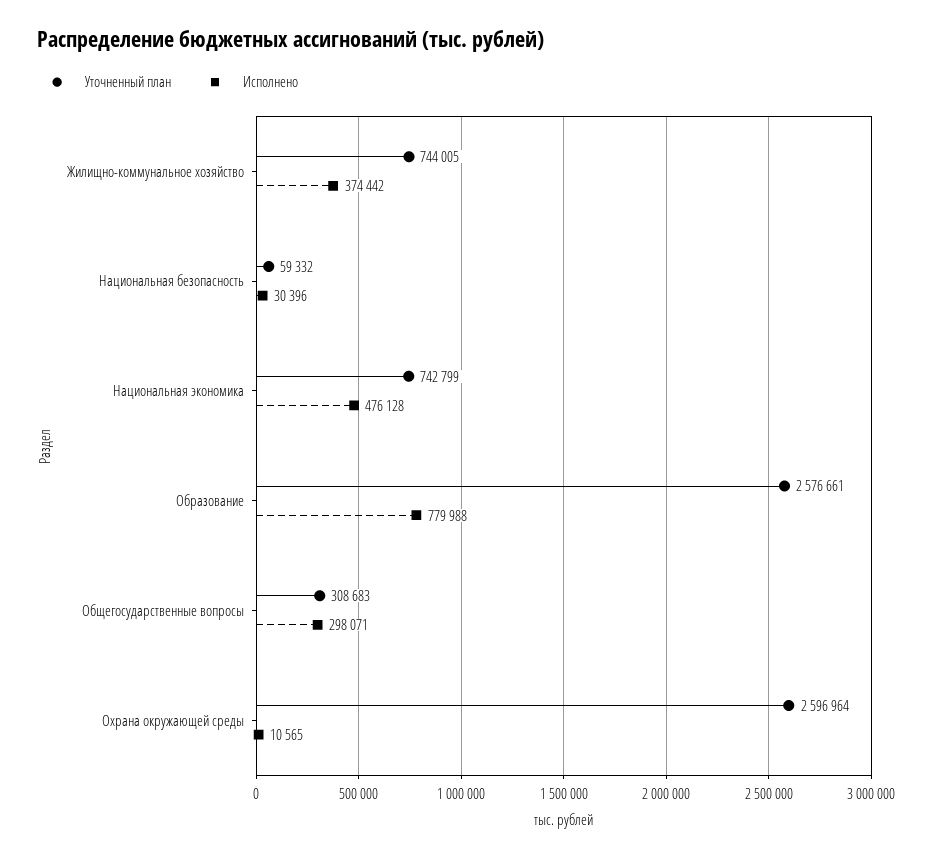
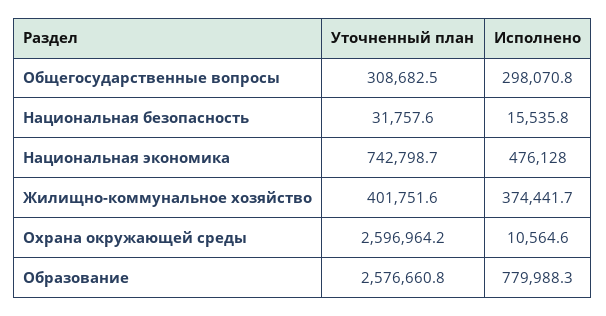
Уточненный план, Жилищно-коммунальное хозяйство: 744005 -> 401751.6
Уточненный план, Национальная безопасность: 59332 -> 31757.6
Исполнено, Национальная безопасность: 30396 -> 15535.8

